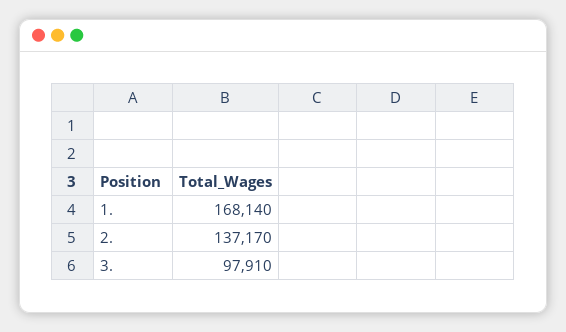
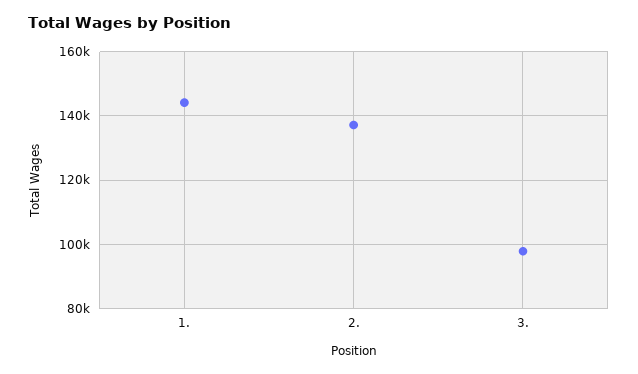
1.: 168140 -> 144000

